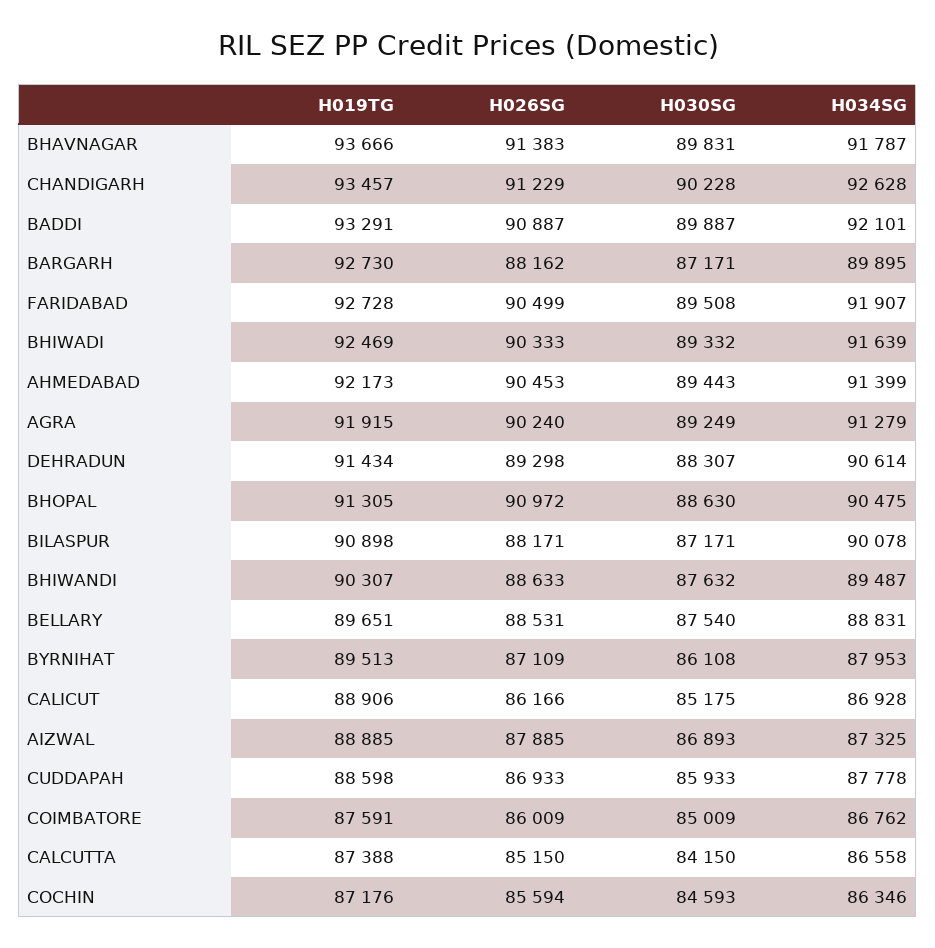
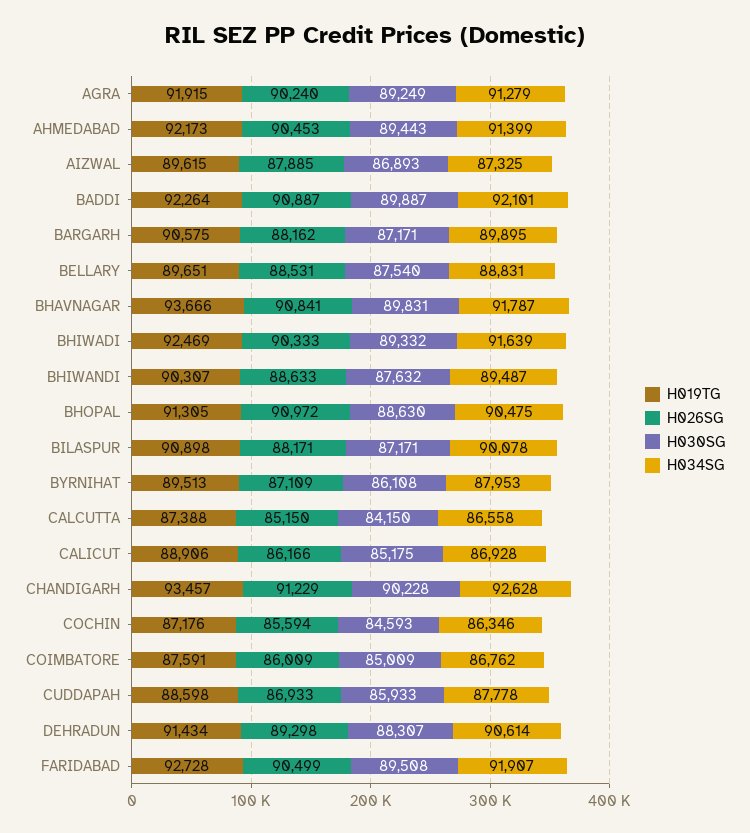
H026SG, BHAVNAGAR: 91383 -> 90841
H019TG, BADDI: 93291 -> 92264
H019TG, BARGARH: 92730 -> 90575
H019TG, AIZWAL: 88885 -> 89615

